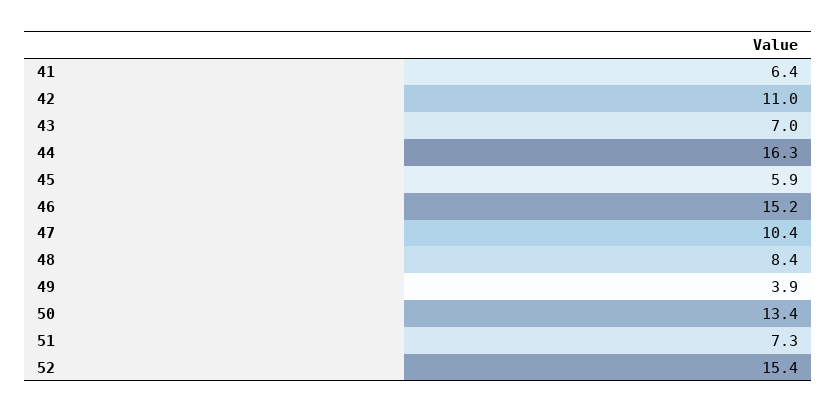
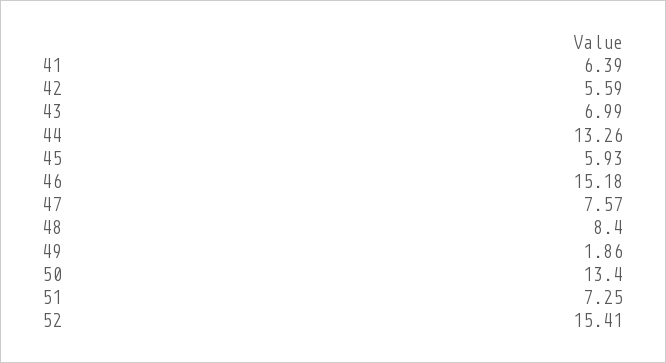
42: 11 -> 5.59
44: 16.3 -> 13.26
47: 10.4 -> 7.57
49: 3.9 -> 1.86

